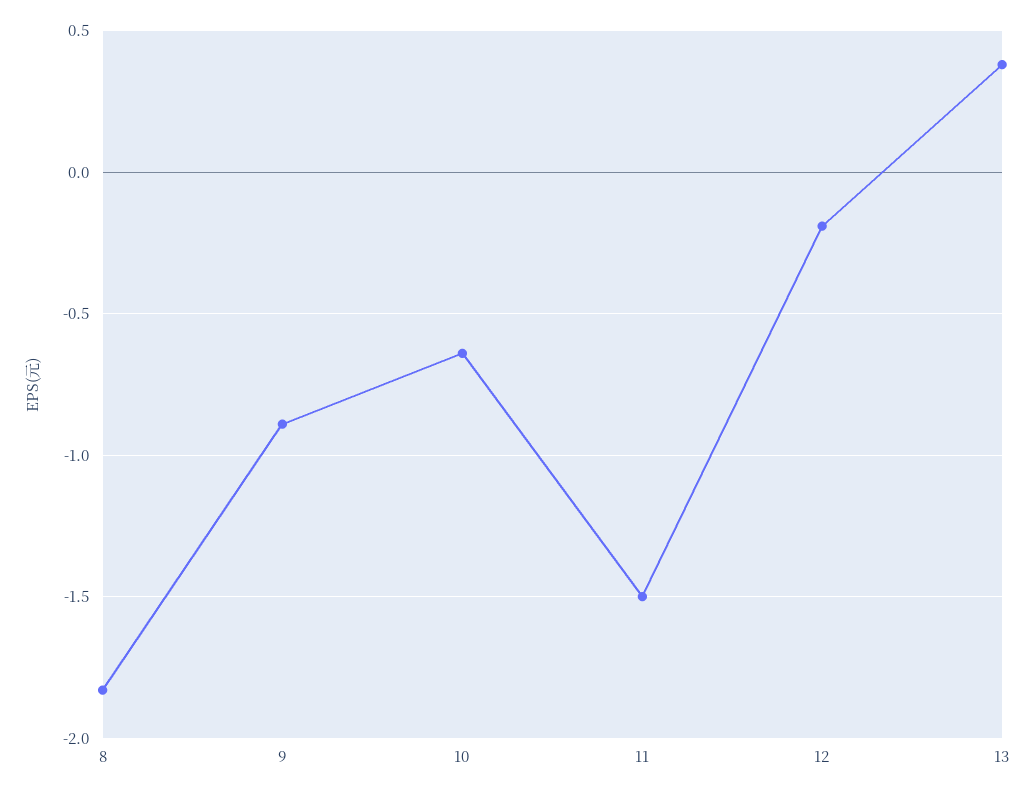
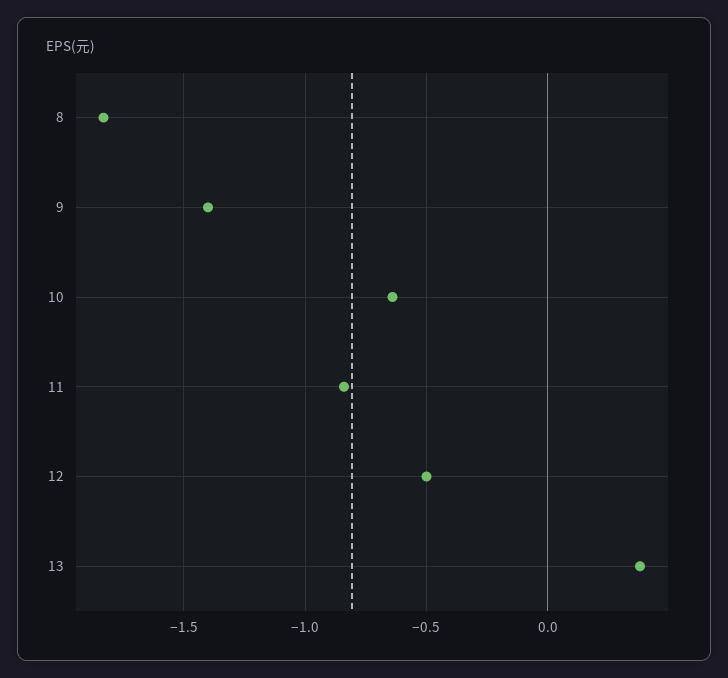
9: -0.9 -> -1.4
11: -1.5 -> -0.85
12: -0.2 -> -0.5

